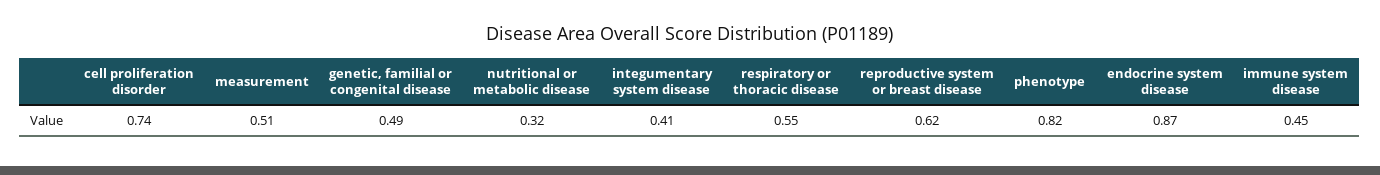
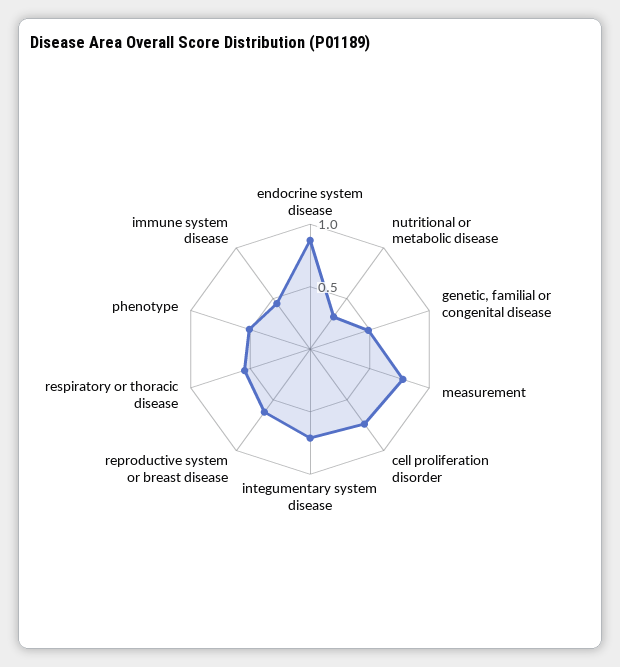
measurement: 0.51 -> 0.8
integumentary system disease: 0.41 -> 0.7
phenotype: 0.82 -> 0.5

